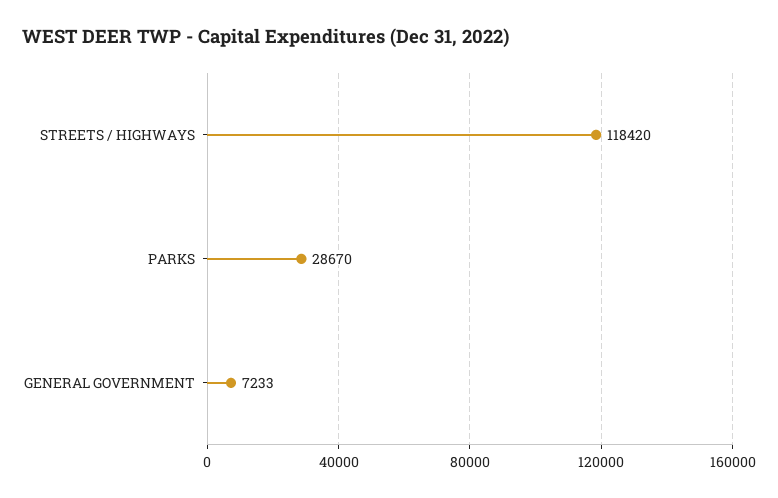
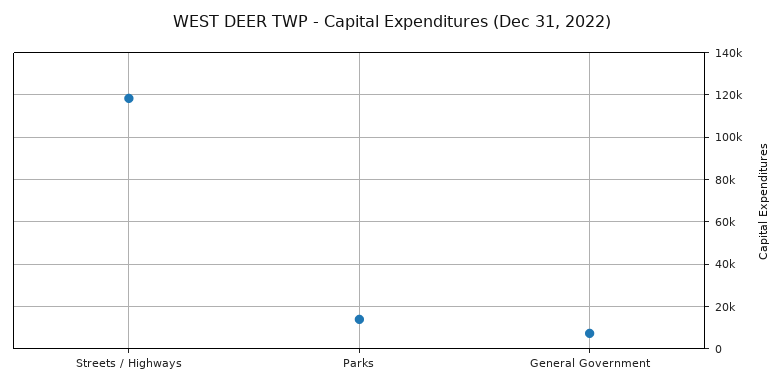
PARKS: 28670 -> 15000

